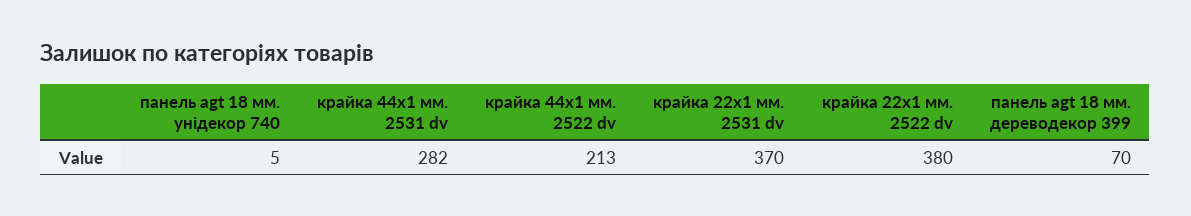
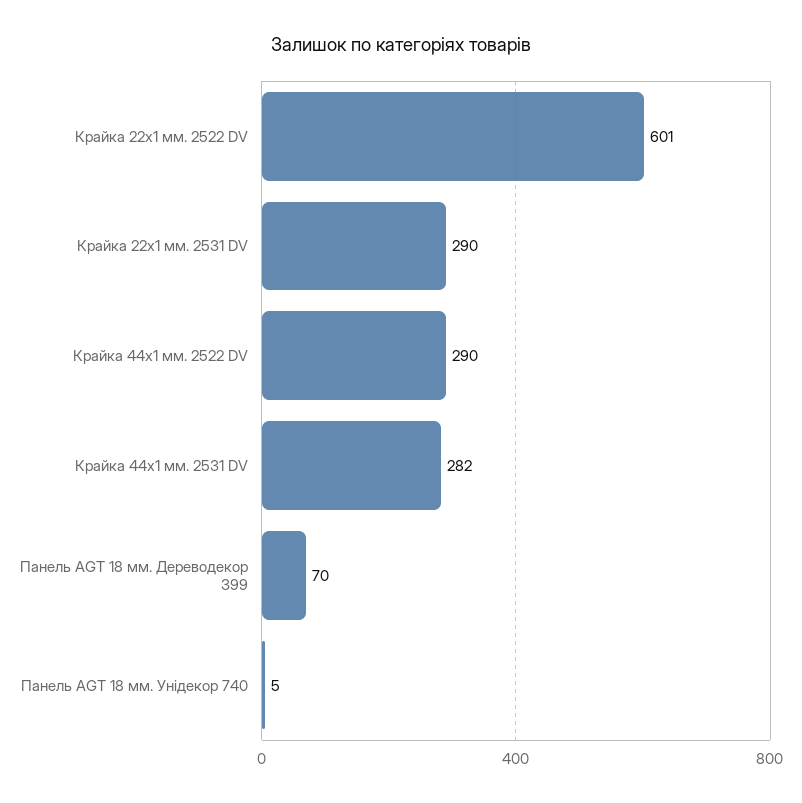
крайка 44x1 мм. 2522 dv: 213 -> 290
крайка 22x1 мм. 2531 dv: 370 -> 290
крайка 22x1 мм. 2522 dv: 380 -> 601

